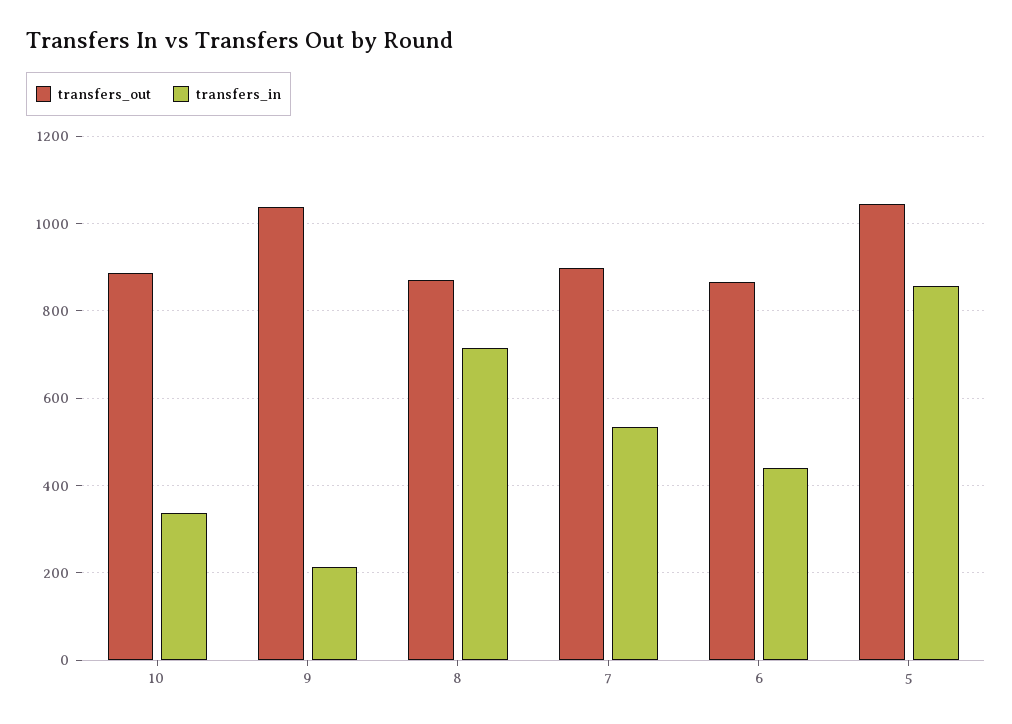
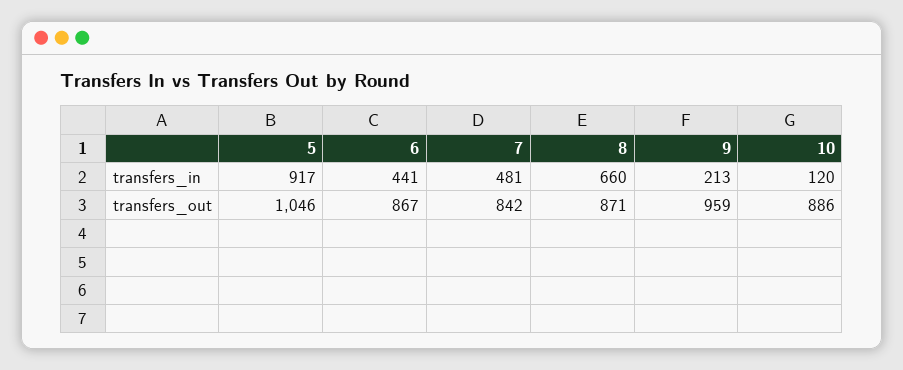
transfers_in, 10: 340 -> 120
transfers_out, 9: 1040 -> 959
transfers_in, 8: 720 -> 660
transfers_out, 7: 900 -> 842
transfers_in, 7: 540 -> 481
transfers_in, 5: 860 -> 917

